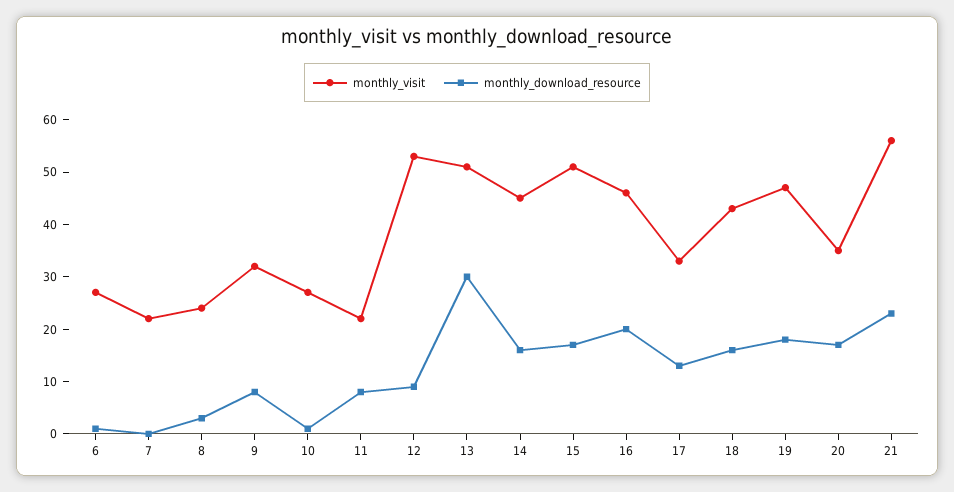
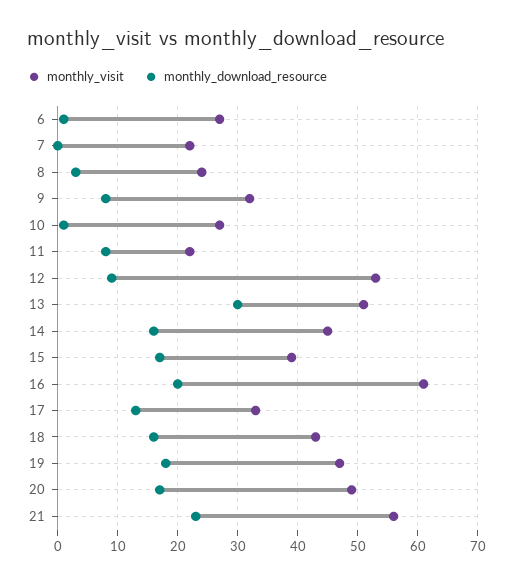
monthly_visit, 15: 50 -> 40
monthly_visit, 16: 45 -> 60
monthly_visit, 20: 35 -> 50

